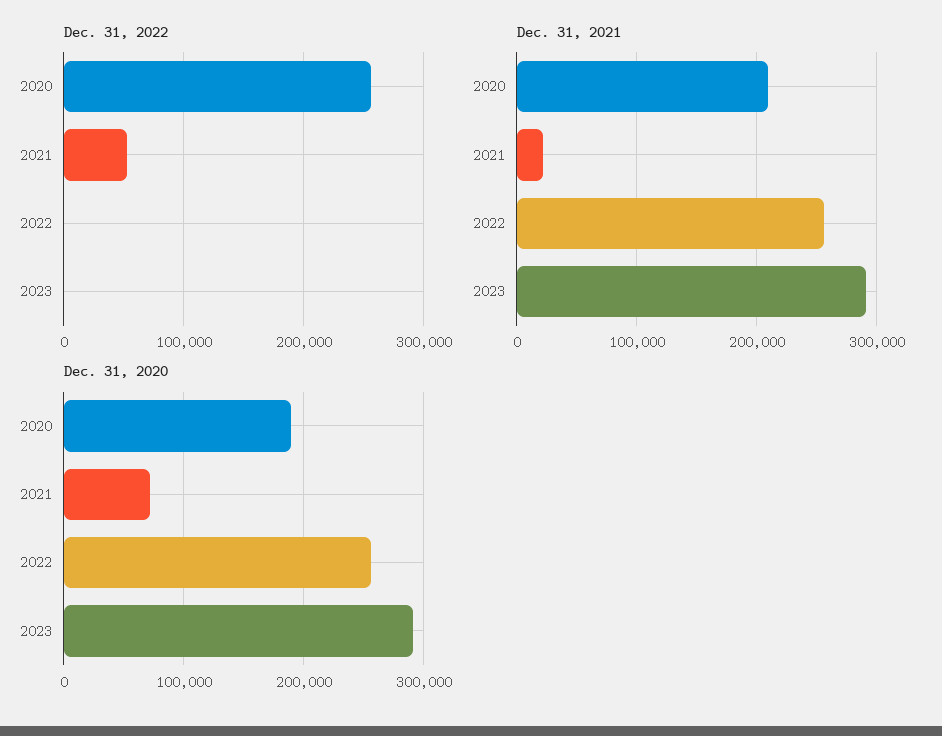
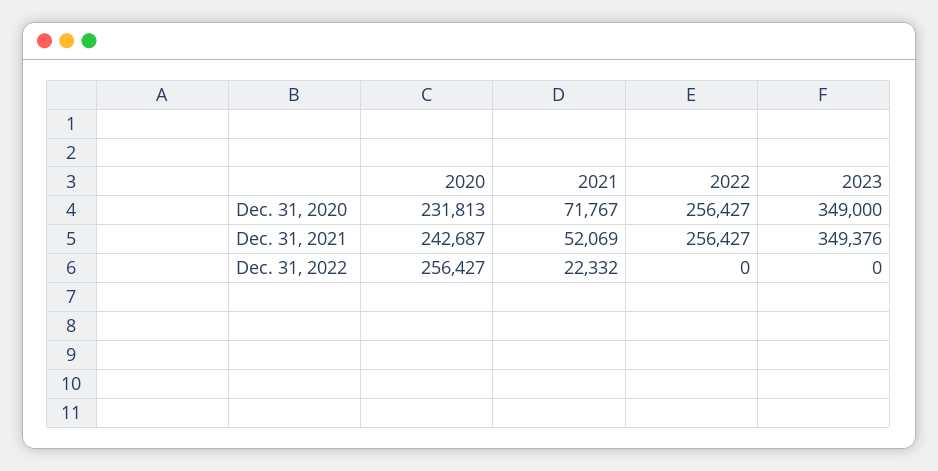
Dec. 31, 2022, 2021: 50000 -> 22332
Dec. 31, 2021, 2020: 210000 -> 242687
Dec. 31, 2021, 2021: 20000 -> 52069
Dec. 31, 2021, 2023: 290000 -> 349376
Dec. 31, 2020, 2020: 190000 -> 231813
Dec. 31, 2020, 2023: 290000 -> 349000

